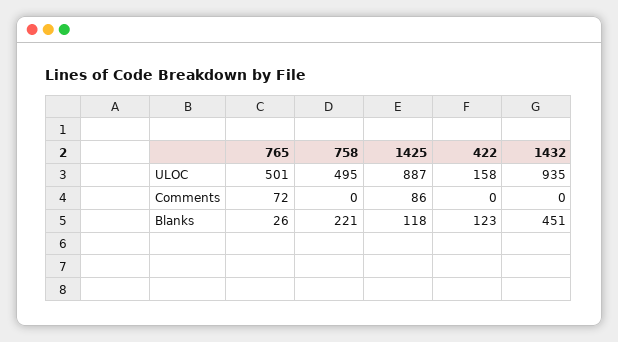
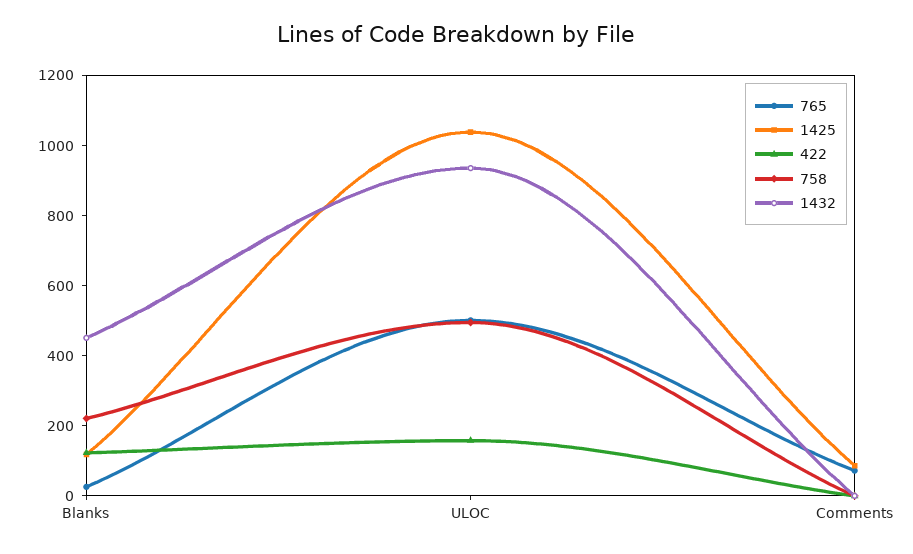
1425, ULOC: 887 -> 1050

